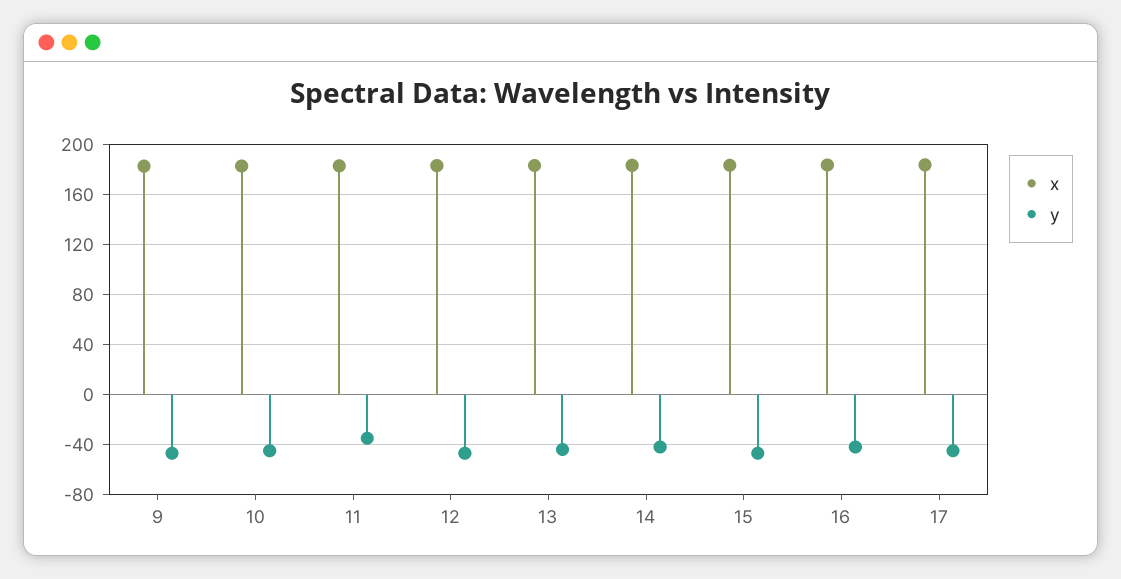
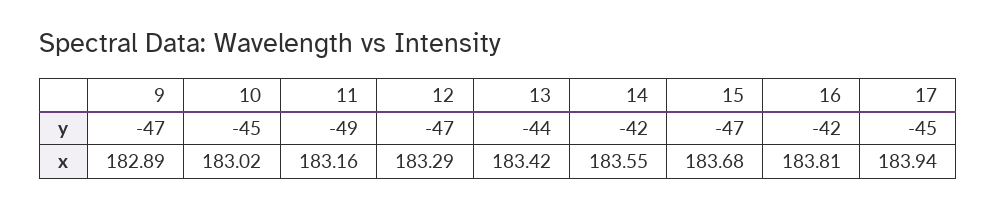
y, 11: -35 -> -49

